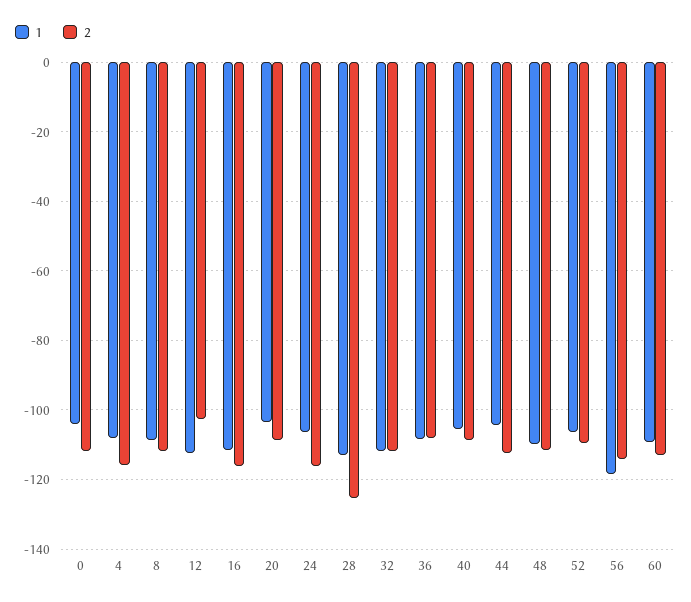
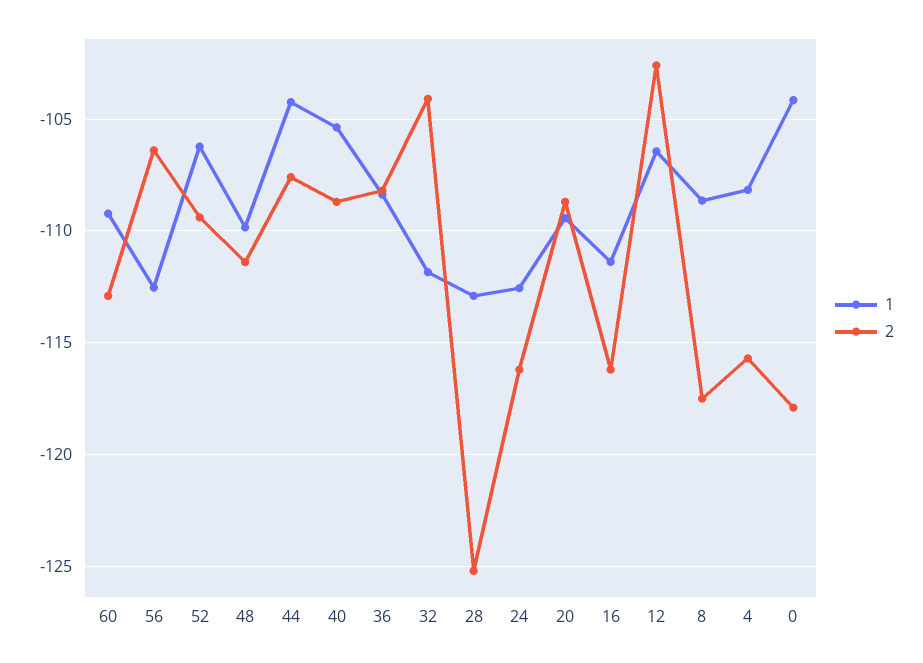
2, 0: -112 -> -118
2, 8: -112 -> -117.5
1, 12: -112 -> -106.5
1, 20: -104 -> -109.5
1, 24: -106 -> -112.5
2, 32: -112 -> -104
2, 44: -112 -> -107.5
1, 56: -118 -> -112.5
2, 56: -114 -> -106.5

